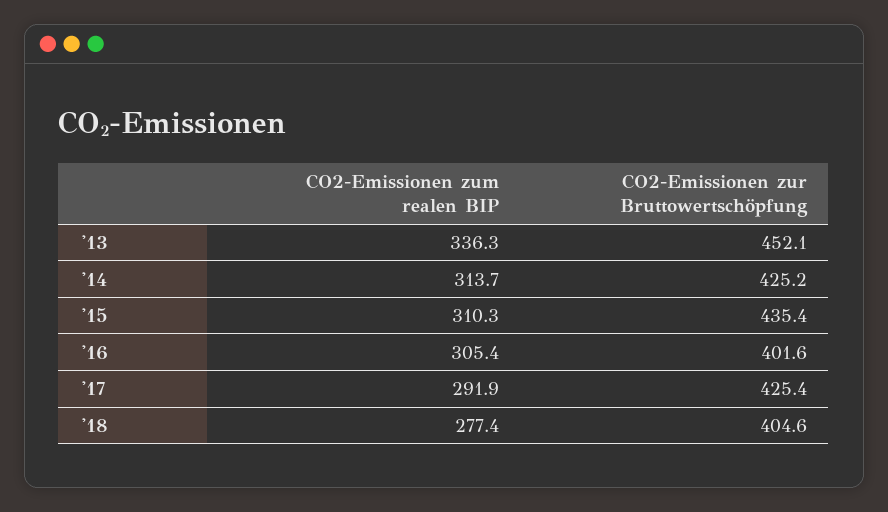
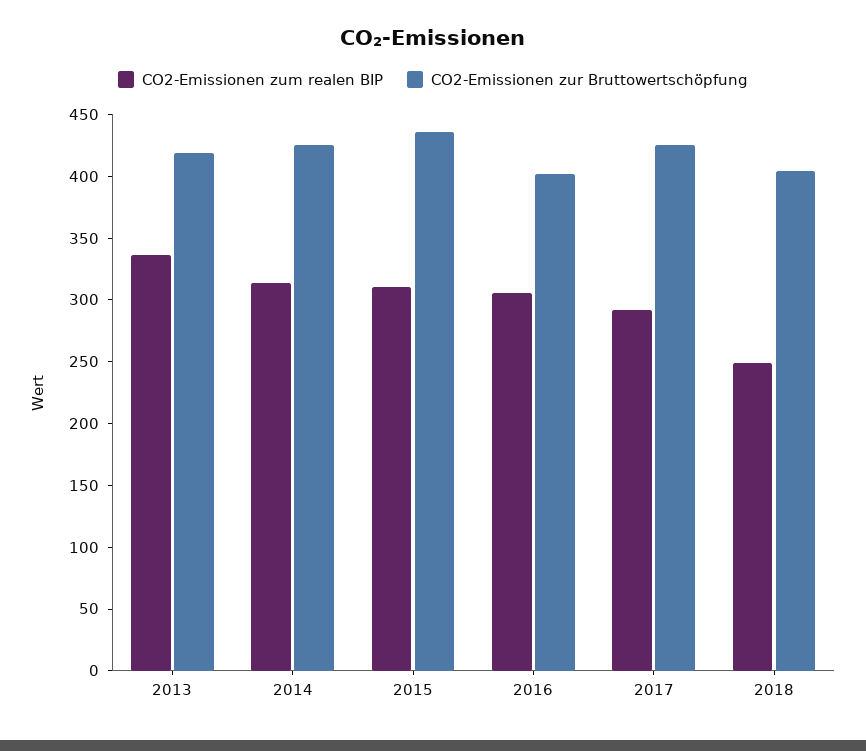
CO2-Emissionen zur Bruttowertschöpfung, '13: 452.1 -> 420
CO2-Emissionen zum realen BIP, '18: 277.4 -> 250

